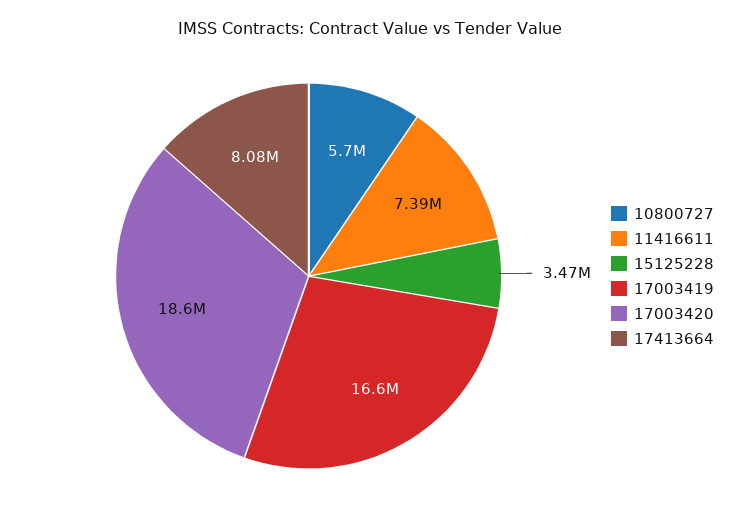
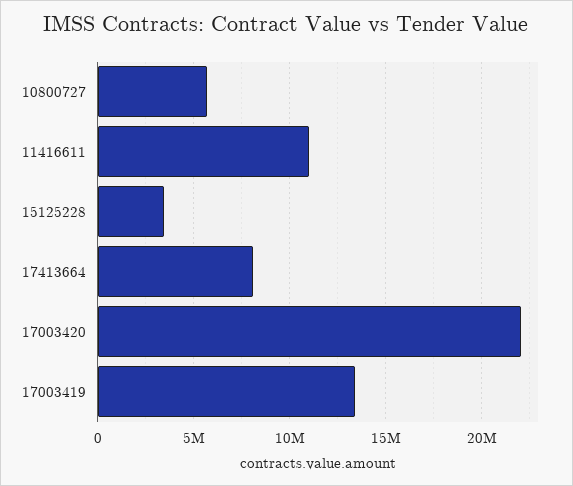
11416611: 7390000 -> 11000000
17003419: 16600000 -> 13500000
17003420: 18600000 -> 22000000

